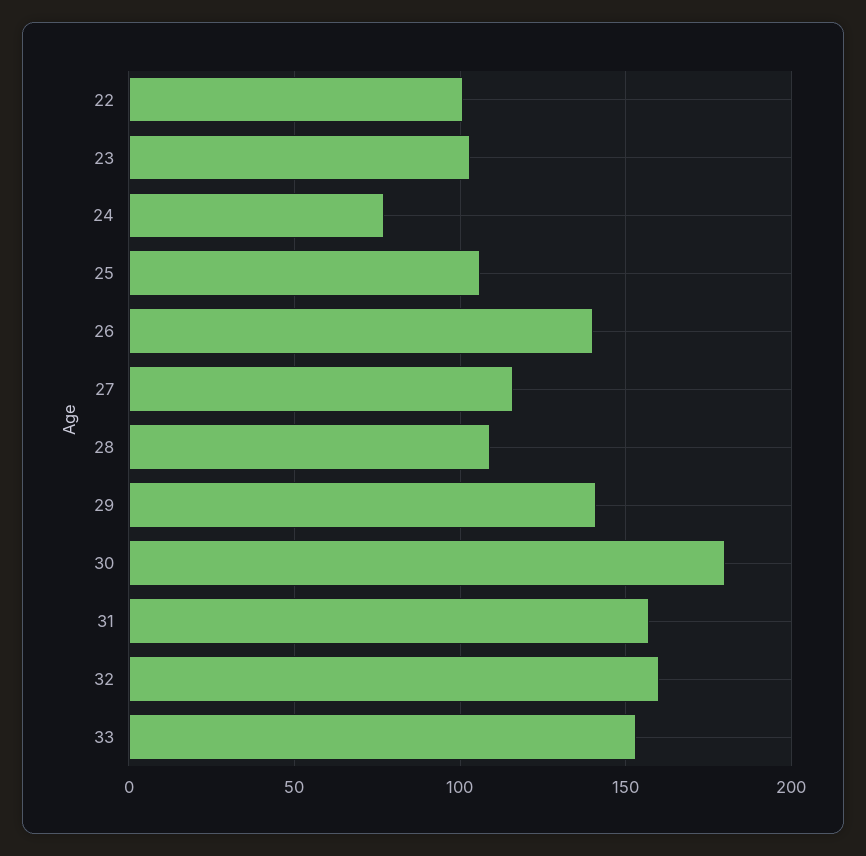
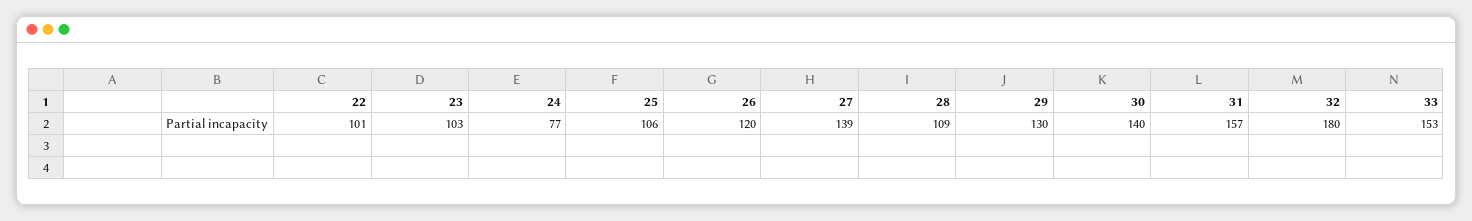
26: 140 -> 120
27: 115 -> 139
29: 140 -> 130
30: 180 -> 140
32: 160 -> 180

